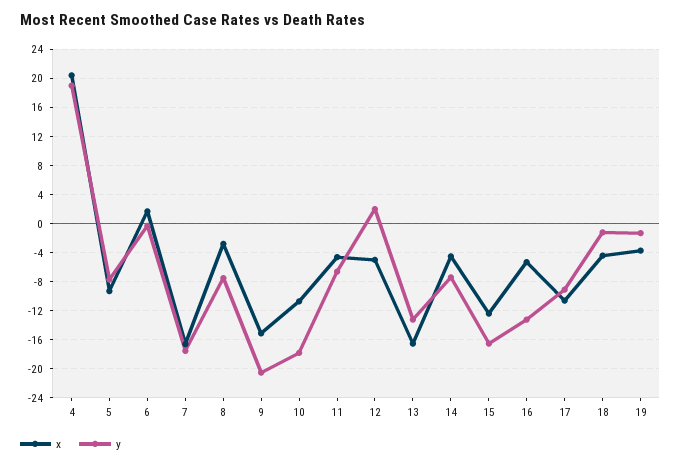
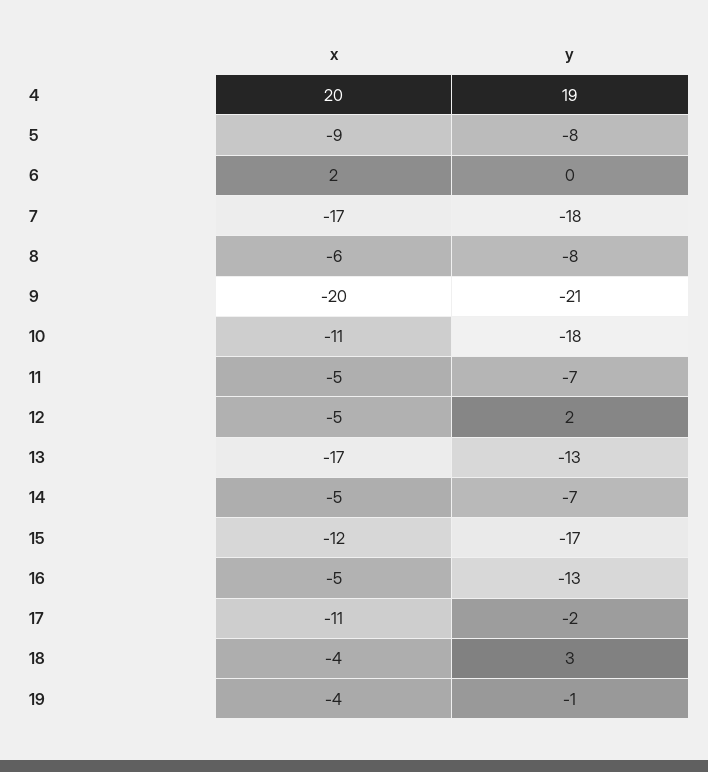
x, 8: -3 -> -6
x, 9: -15 -> -20
y, 17: -9 -> -2
y, 18: -1 -> 3

